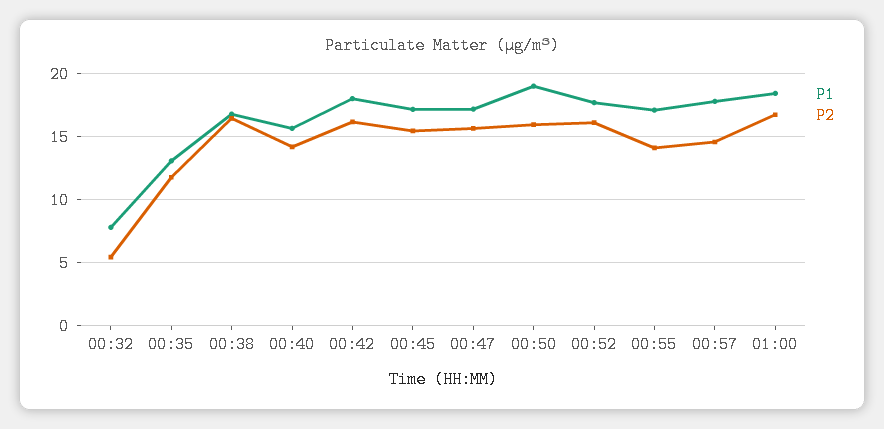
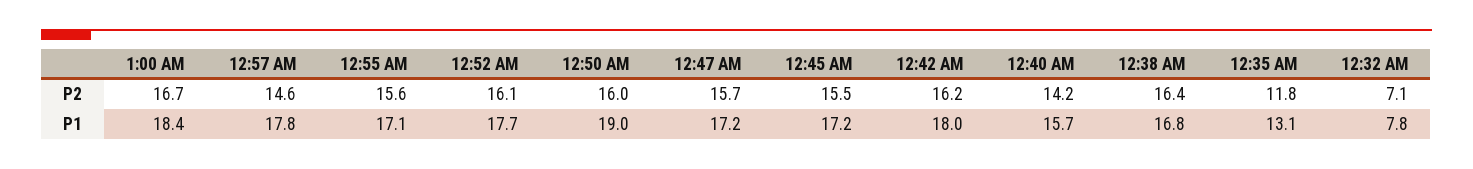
P2, 00:32: 5.5 -> 7.1
P2, 00:55: 14 -> 15.6

